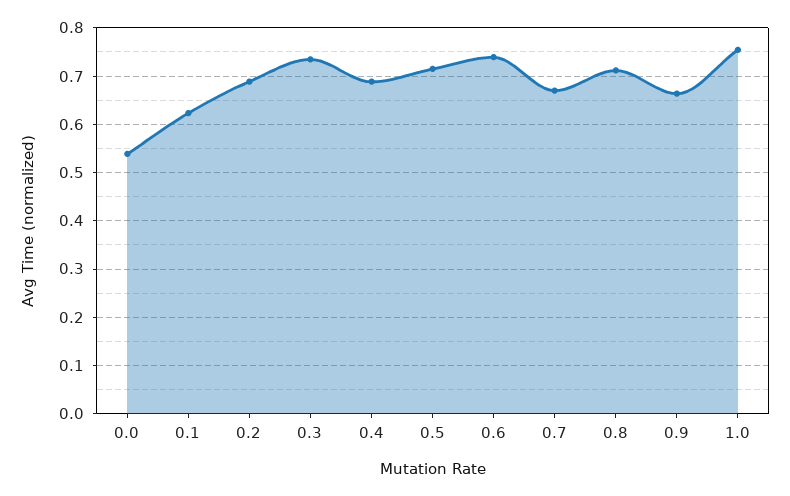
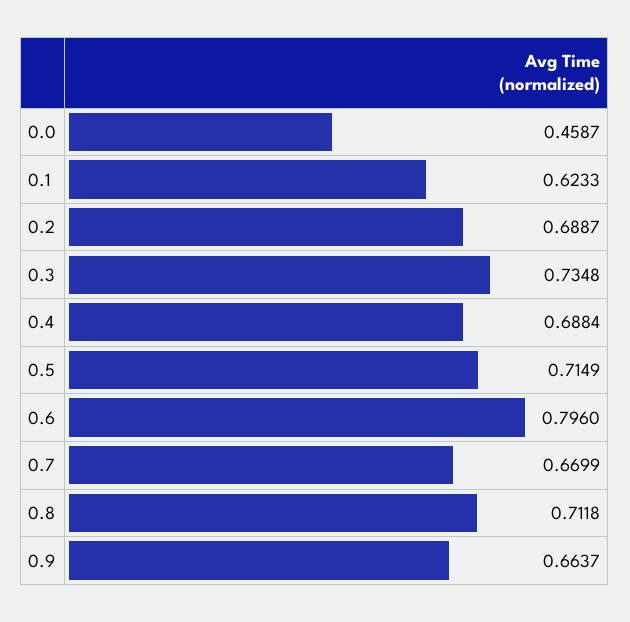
0.0: 0.54 -> 0.4587
0.6: 0.74 -> 0.796
1.0: 0.76 -> none

